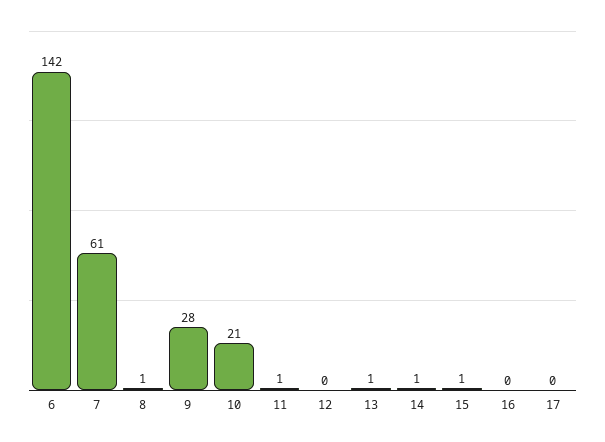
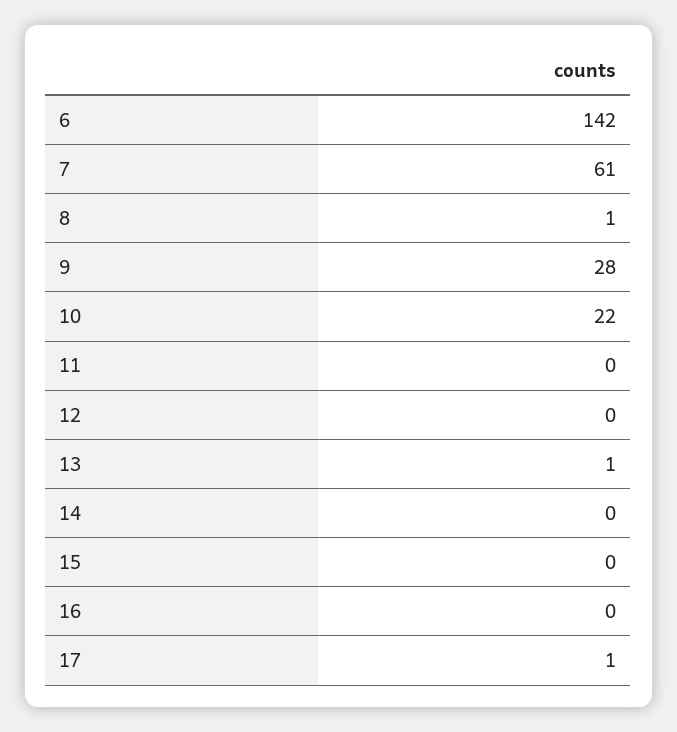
10: 21 -> 22
11: 1 -> 0
14: 1 -> 0
15: 1 -> 0
17: 0 -> 1

